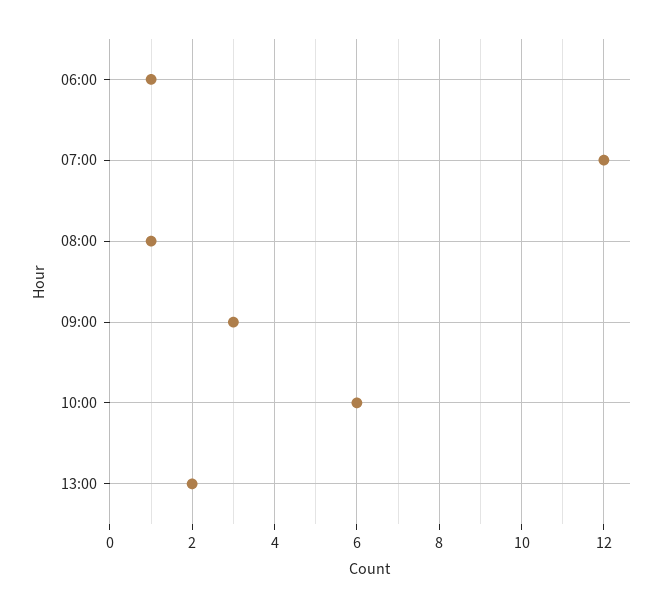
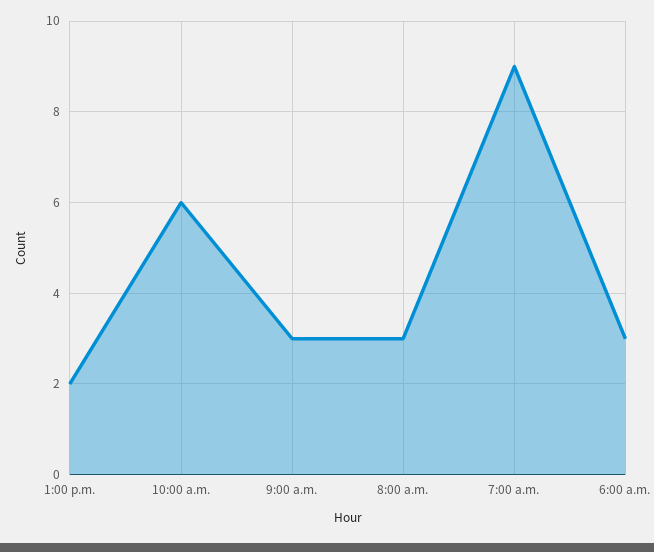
06:00: 1 -> 3
07:00: 12 -> 9
08:00: 1 -> 3

